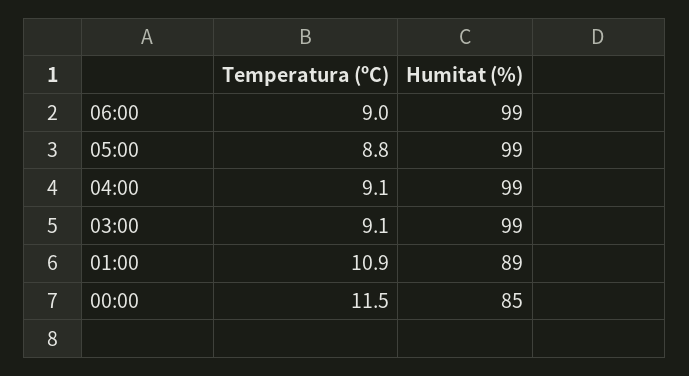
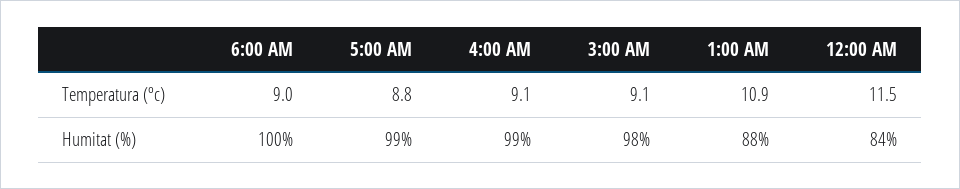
Humitat (%), 06:00: 99 -> 100
Humitat (%), 03:00: 99 -> 98
Humitat (%), 01:00: 89 -> 88
Humitat (%), 00:00: 85 -> 84

